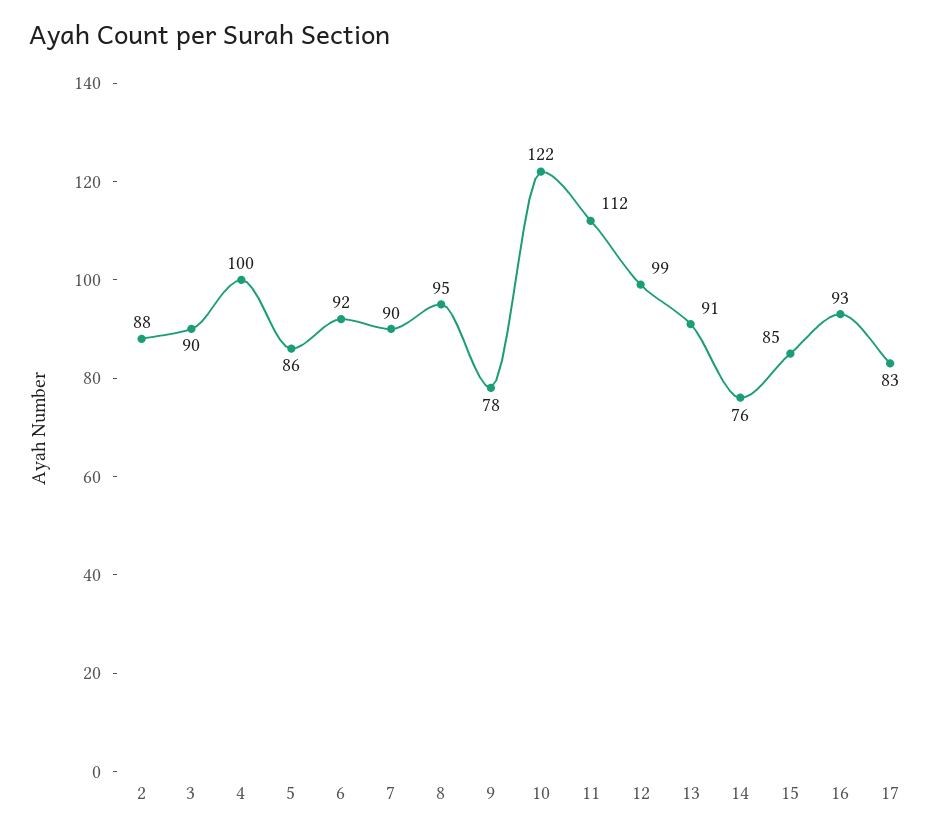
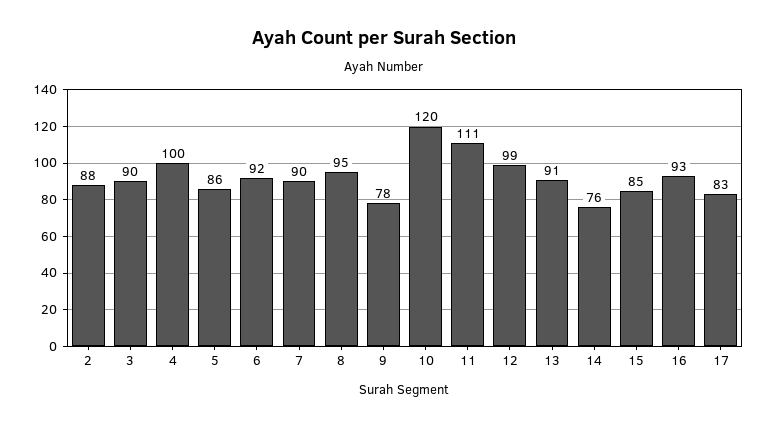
10: 122 -> 120
11: 112 -> 111

